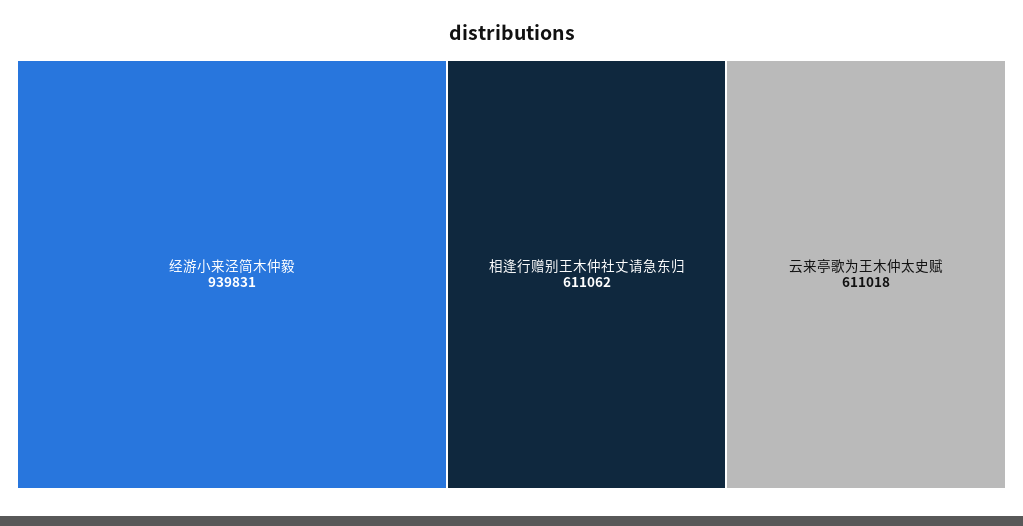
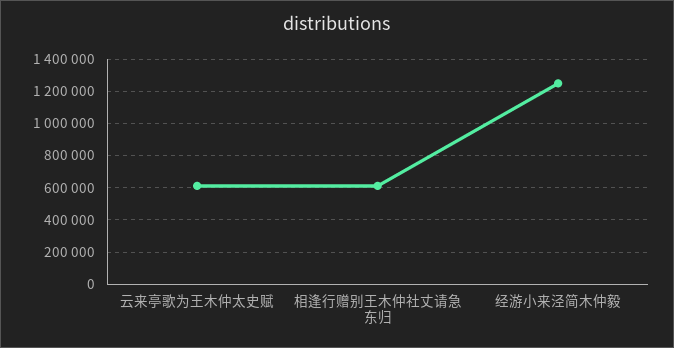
经游小来泾简木仲毅: 939831 -> 1250000

